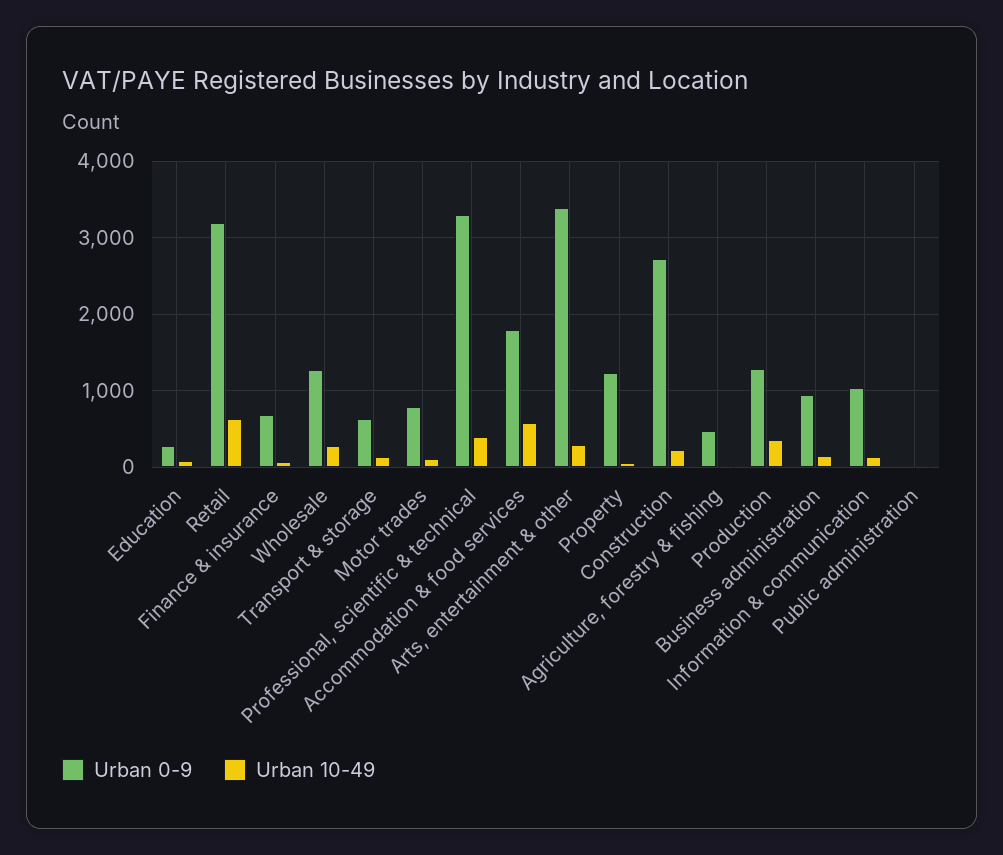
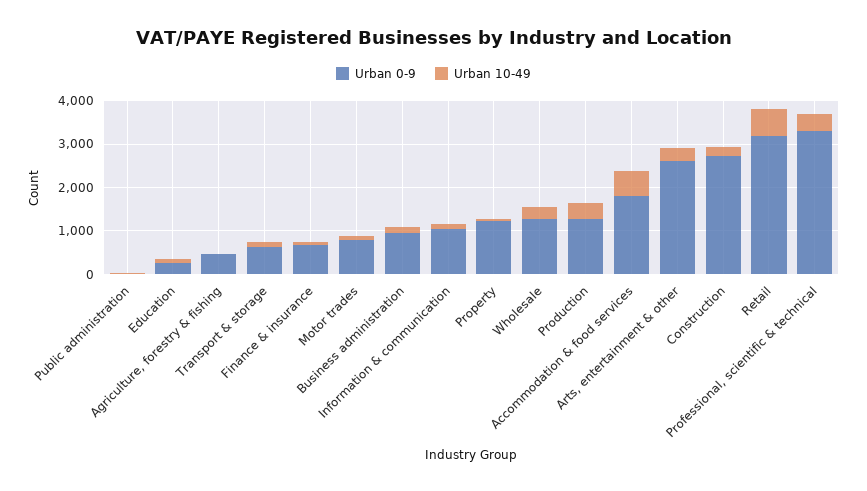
Urban 0-9, Arts, entertainment & other: 3400 -> 2600

